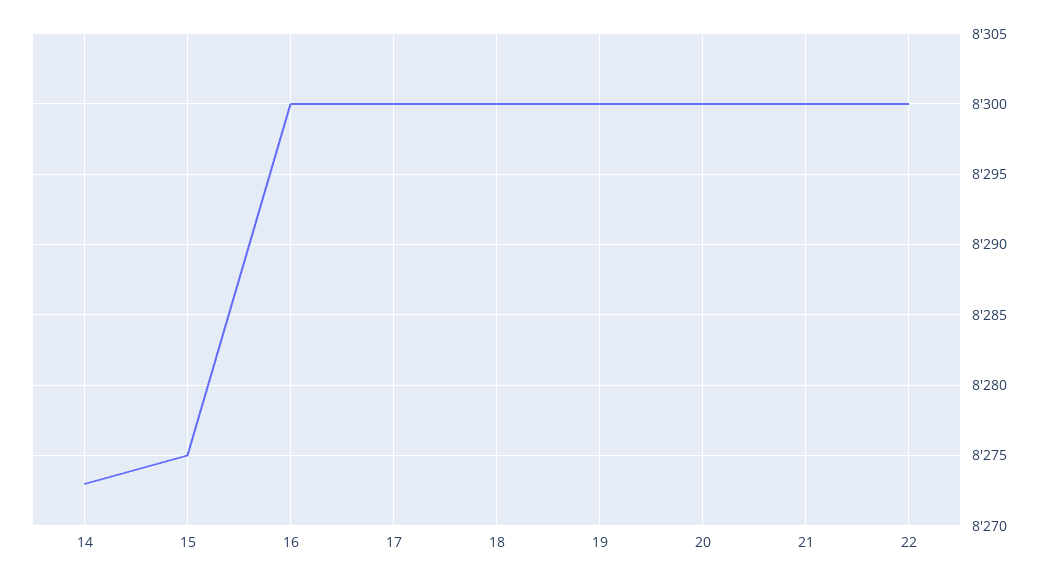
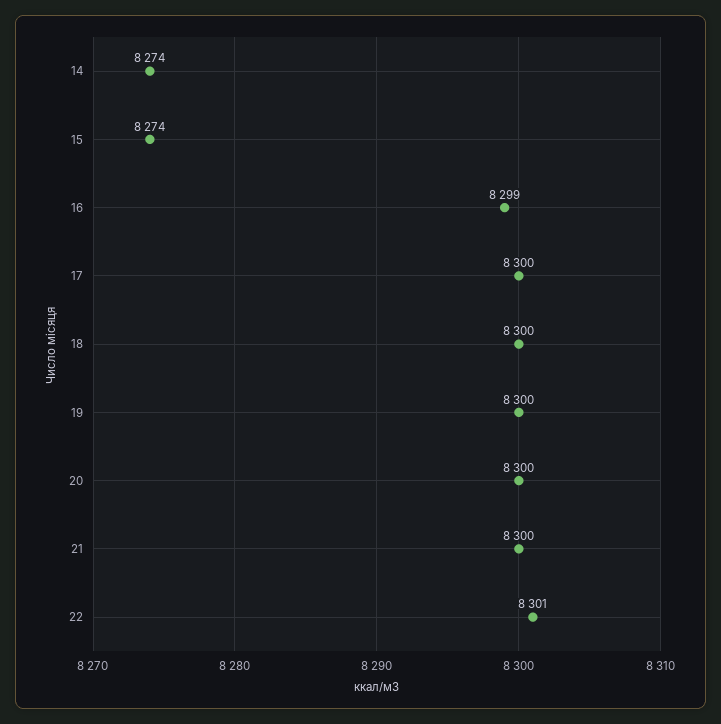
14: 8273 -> 8274
15: 8275 -> 8274
16: 8300 -> 8299
22: 8300 -> 8301

